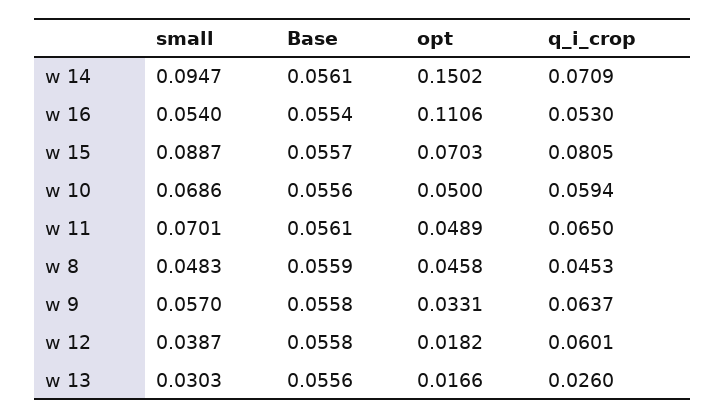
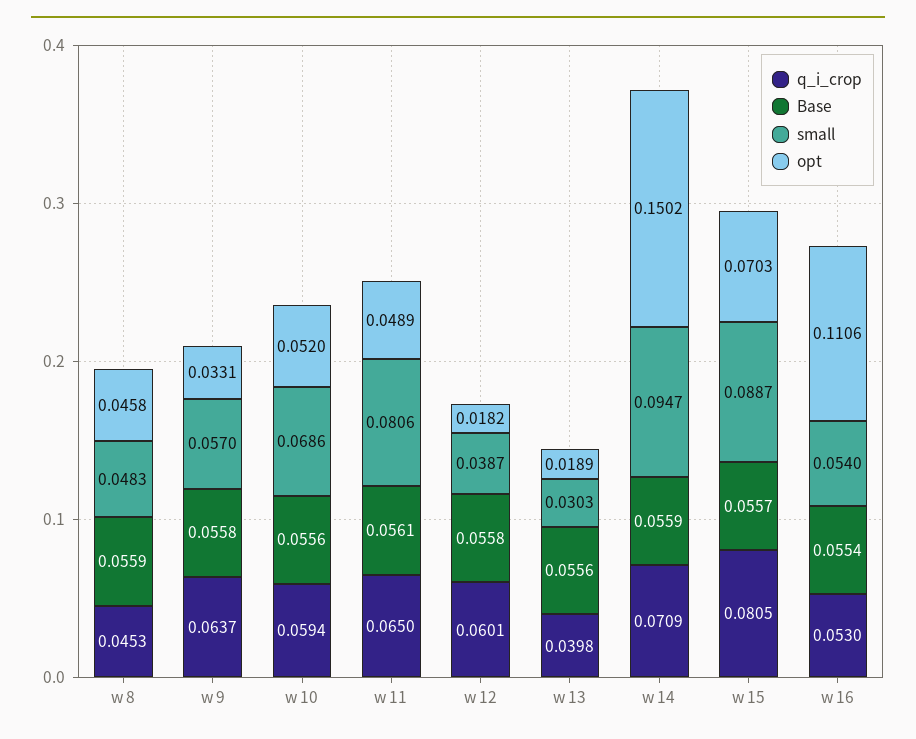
Base, w 14: 0.0561 -> 0.0559
opt, w 10: 0.05 -> 0.052
small, w 11: 0.0701 -> 0.0806
opt, w 13: 0.0166 -> 0.0189
q_i_crop, w 13: 0.026 -> 0.0398

